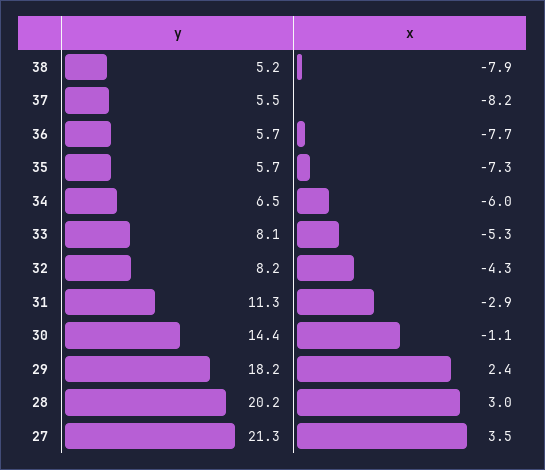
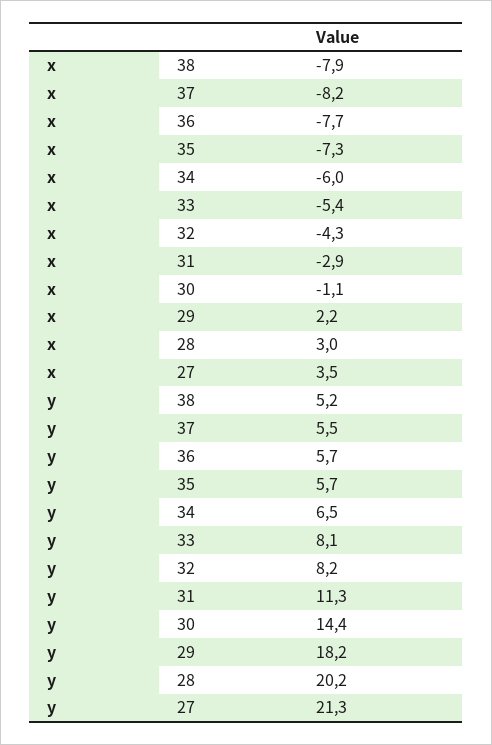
x, 33: -5.3 -> -5.4
x, 29: 2.4 -> 2.2

